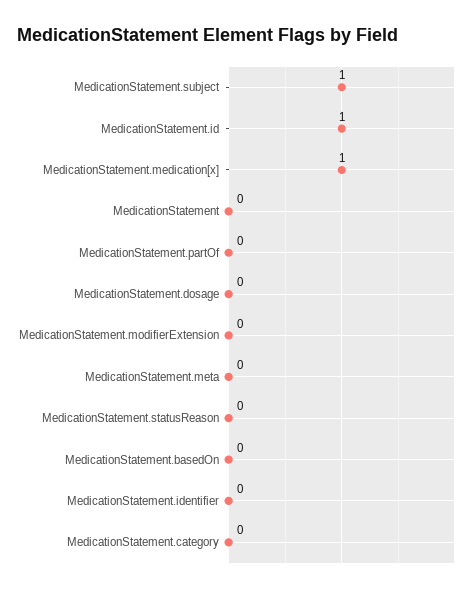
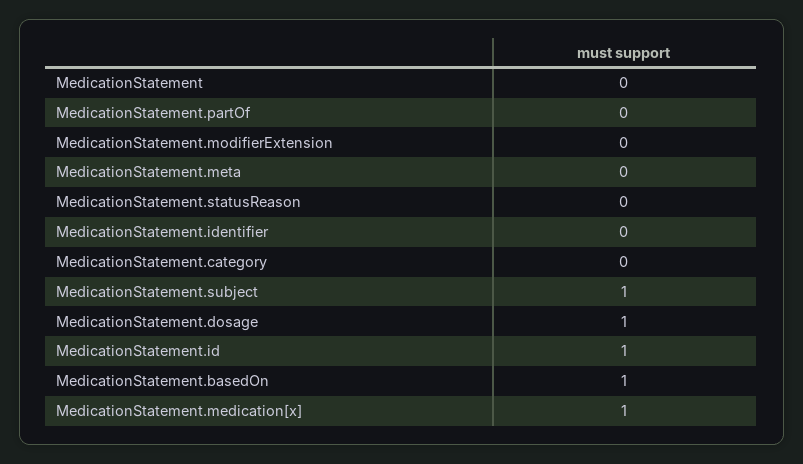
MedicationStatement.dosage: 0 -> 1
MedicationStatement.basedOn: 0 -> 1

